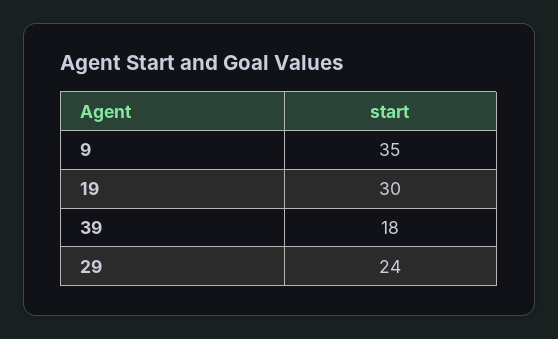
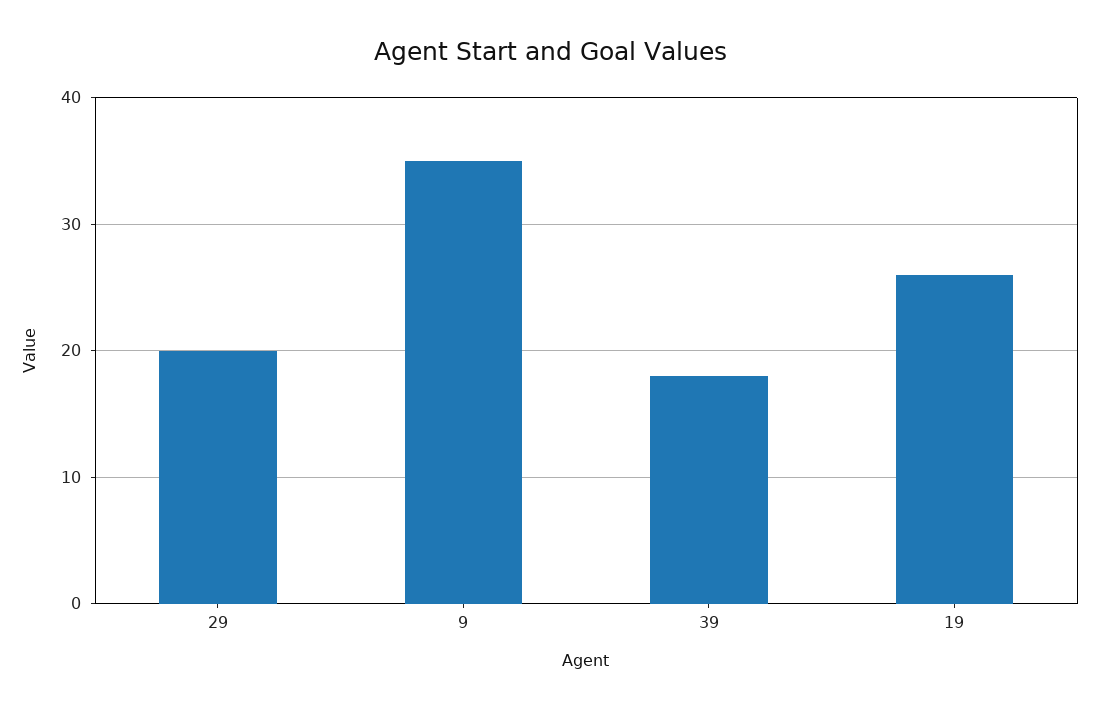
19: 30 -> 26
29: 24 -> 20

